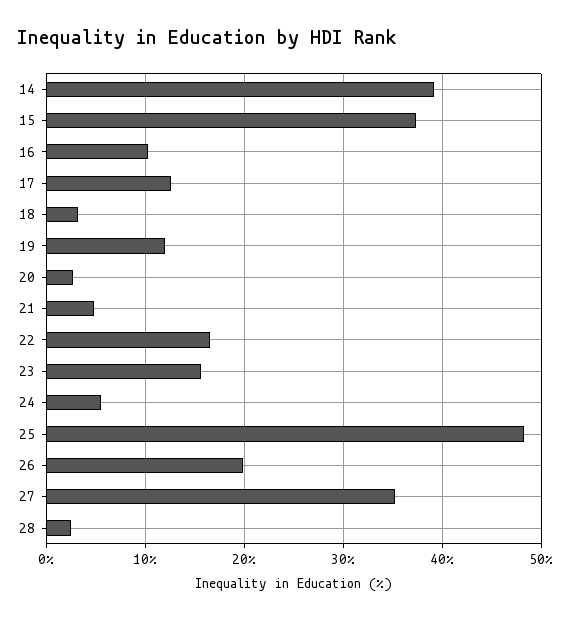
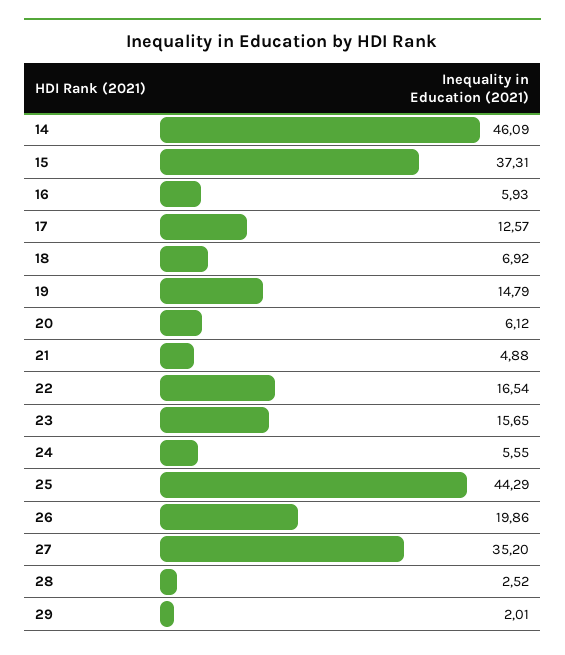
14: 39 -> 46.09
16: 10 -> 5.93
18: 3 -> 6.92
19: 12 -> 14.79
20: 3 -> 6.12
25: 48 -> 44.29
29: none -> 2.01

